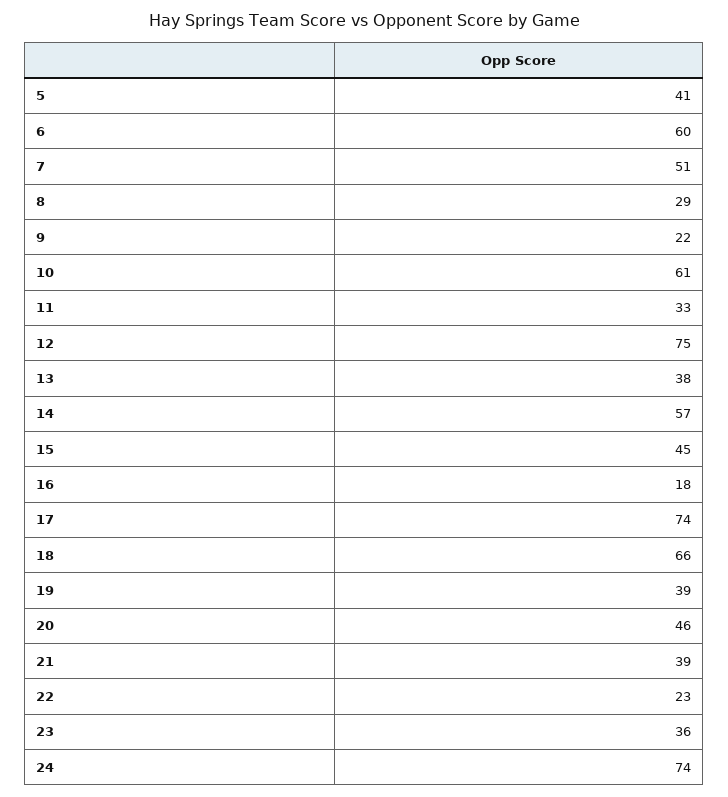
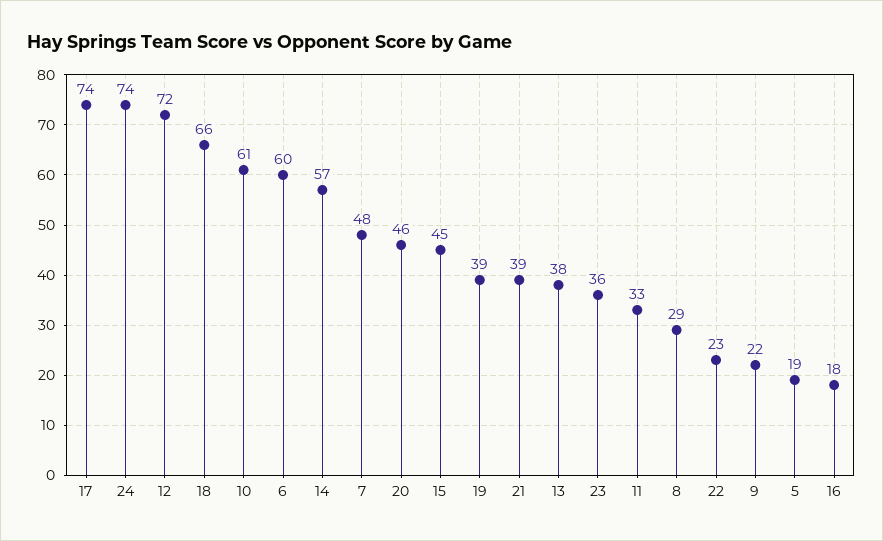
5: 41 -> 19
7: 51 -> 48
12: 75 -> 72

